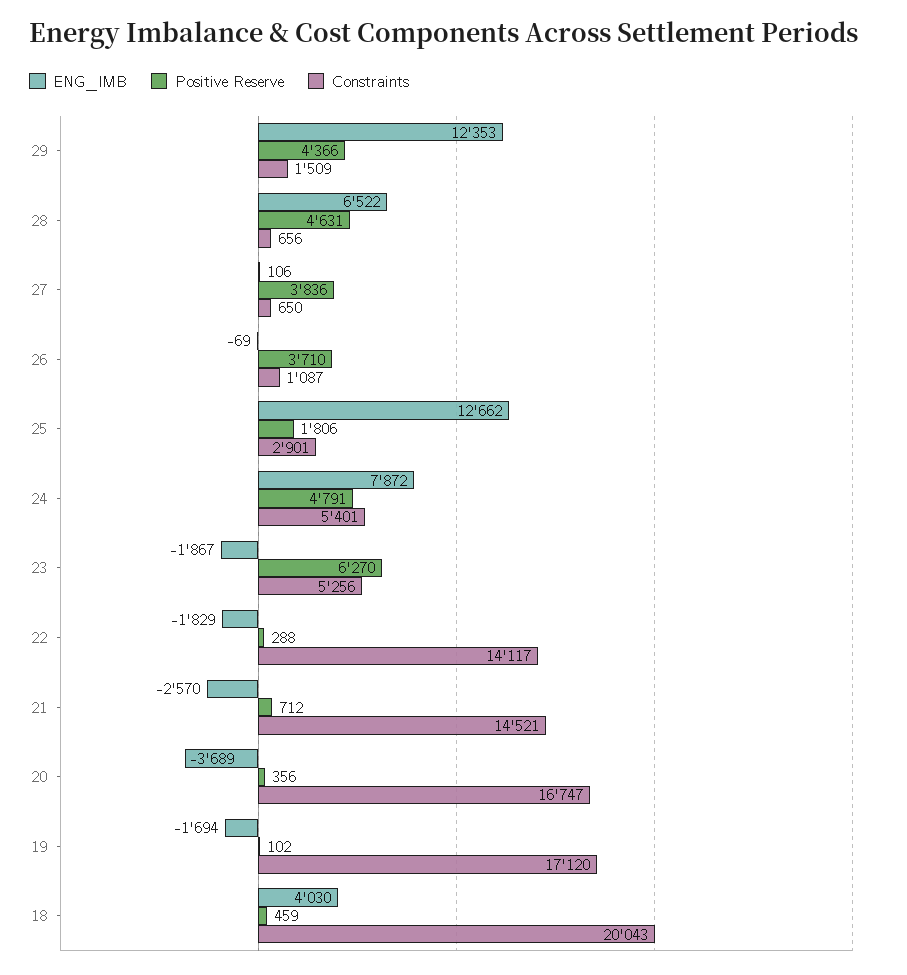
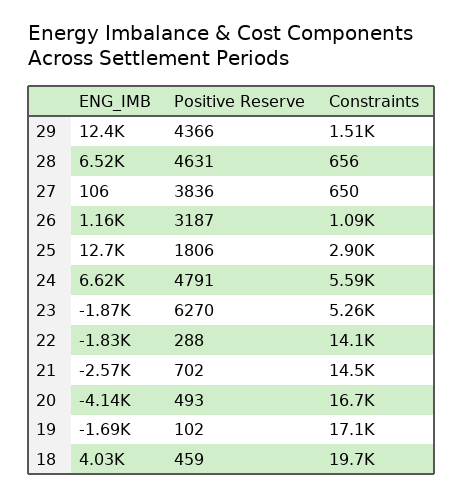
ENG_IMB, 26: -69 -> 1160
Positive Reserve, 26: 3710 -> 3187
ENG_IMB, 24: 7872 -> 6620
Constraints, 24: 5401 -> 5590
Positive Reserve, 21: 712 -> 702
ENG_IMB, 20: -3689 -> -4140
Positive Reserve, 20: 356 -> 493
Constraints, 18: 20043 -> 19700

